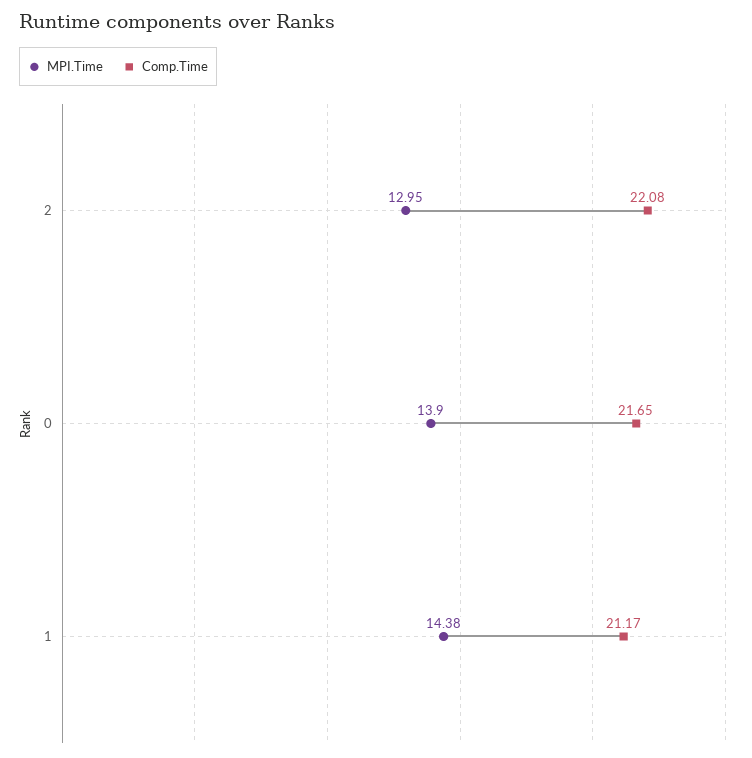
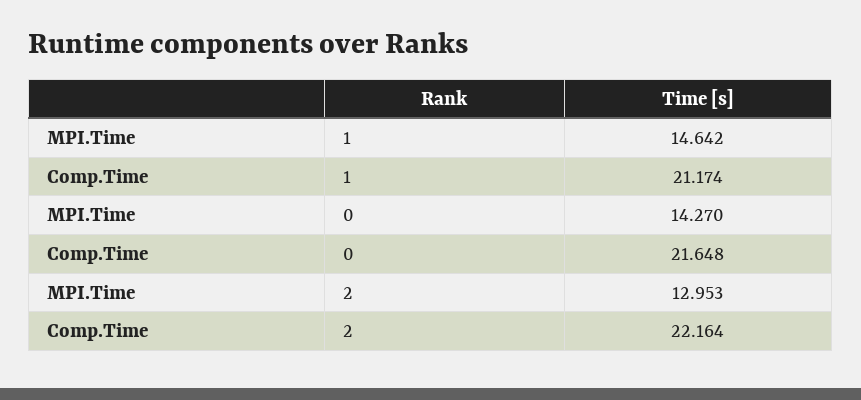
Comp.Time, 2: 22.08 -> 22.164
MPI.Time, 0: 13.9 -> 14.27
MPI.Time, 1: 14.38 -> 14.642

